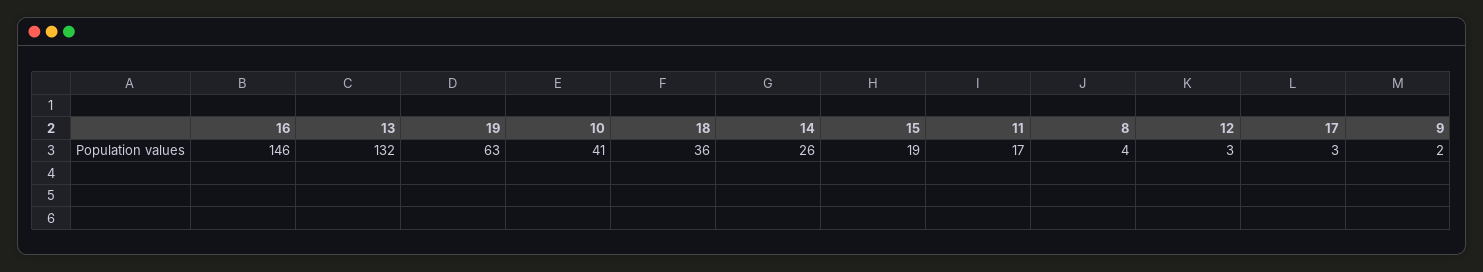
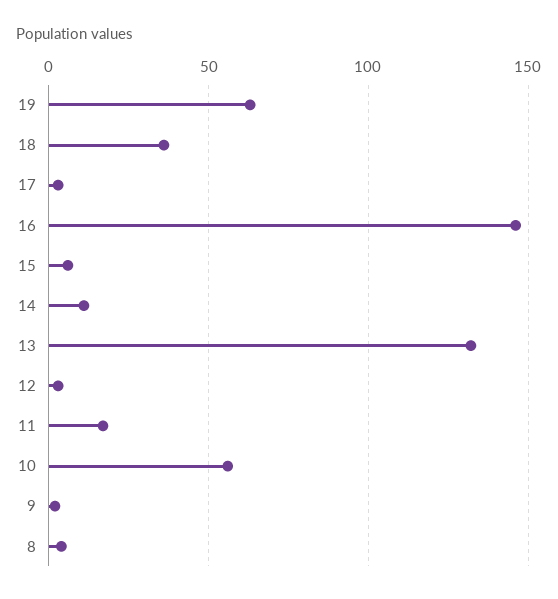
10: 41 -> 55
14: 26 -> 10
15: 19 -> 5

